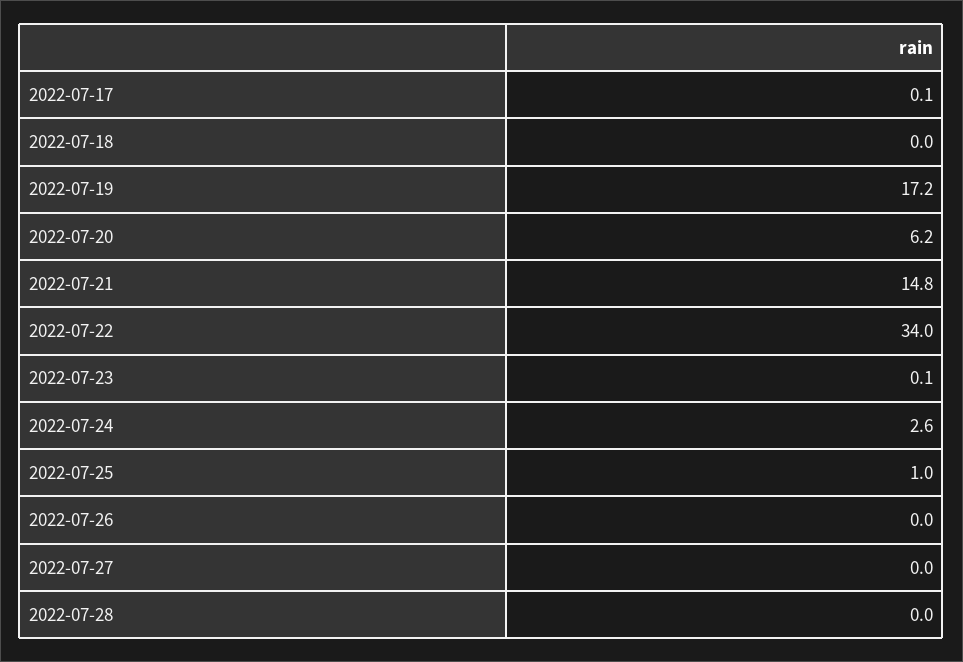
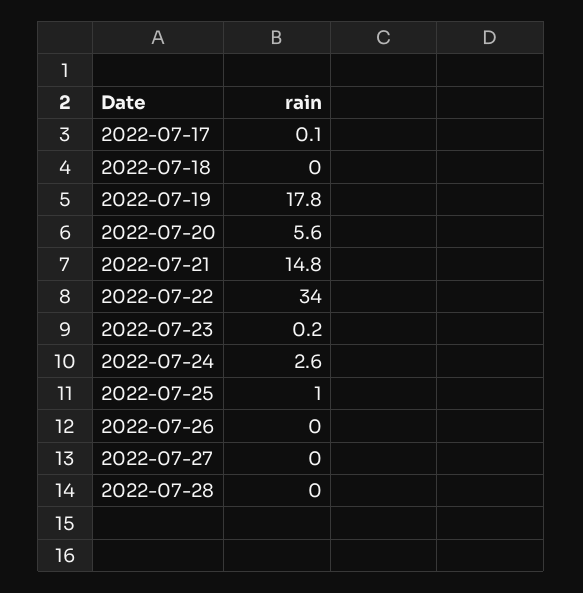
2022-07-19: 17.2 -> 17.8
2022-07-20: 6.2 -> 5.6
2022-07-23: 0.1 -> 0.2

